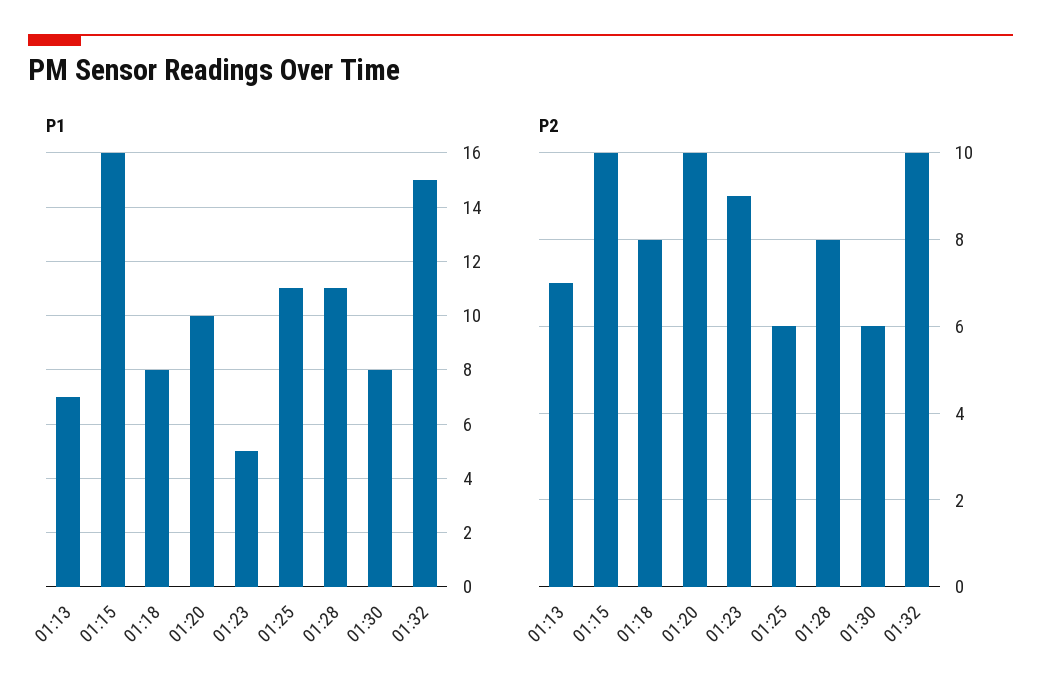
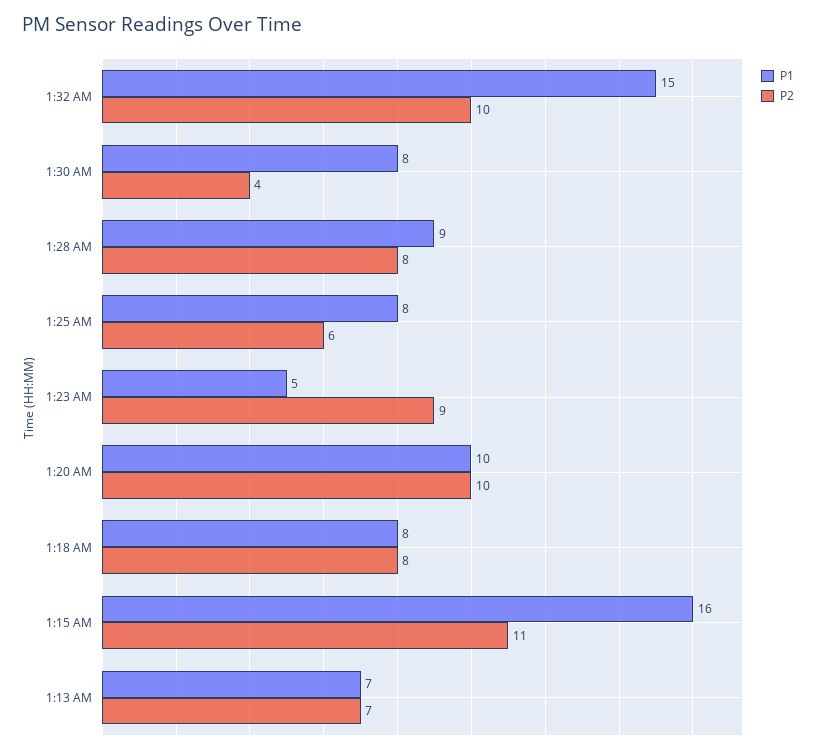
P1, 01:25: 11 -> 8
P1, 01:28: 11 -> 9
P2, 01:15: 10 -> 11
P2, 01:30: 6 -> 4

